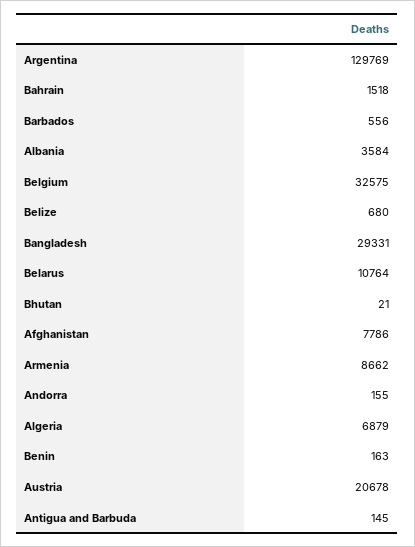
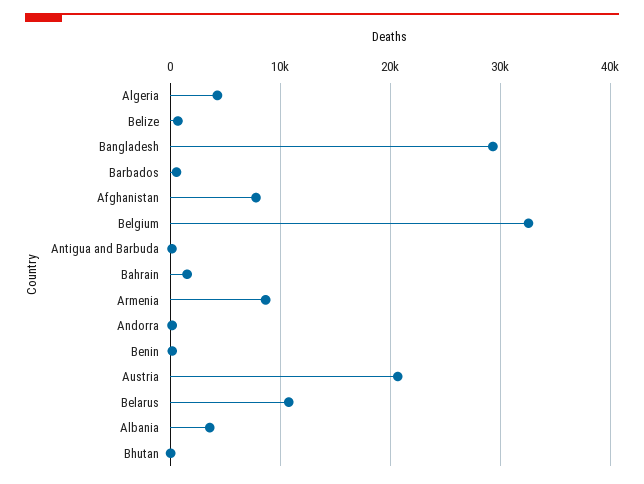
Argentina: 129769 -> none
Algeria: 6879 -> 4000

